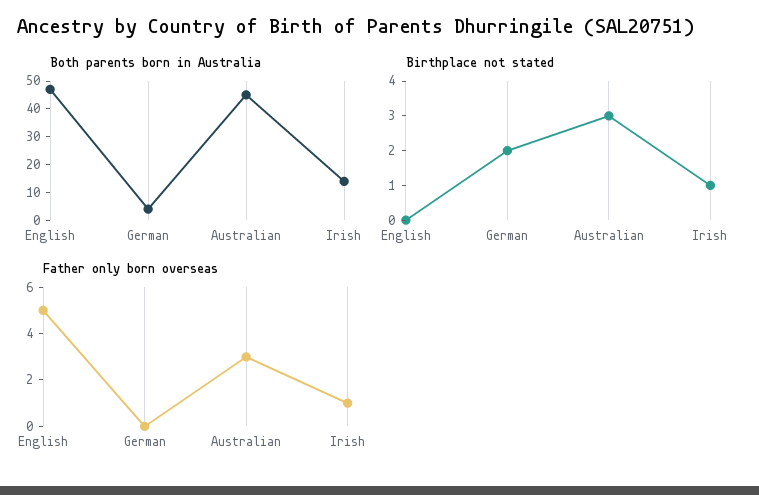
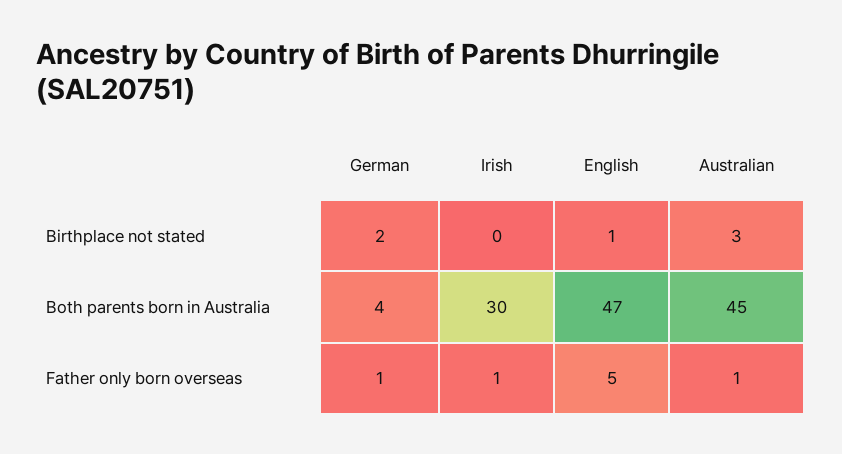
Both parents born in Australia, Irish: 15 -> 30
Birthplace not stated, English: 0 -> 1
Birthplace not stated, Irish: 1 -> 0
Father only born overseas, German: 0 -> 1
Father only born overseas, Australian: 3 -> 1

